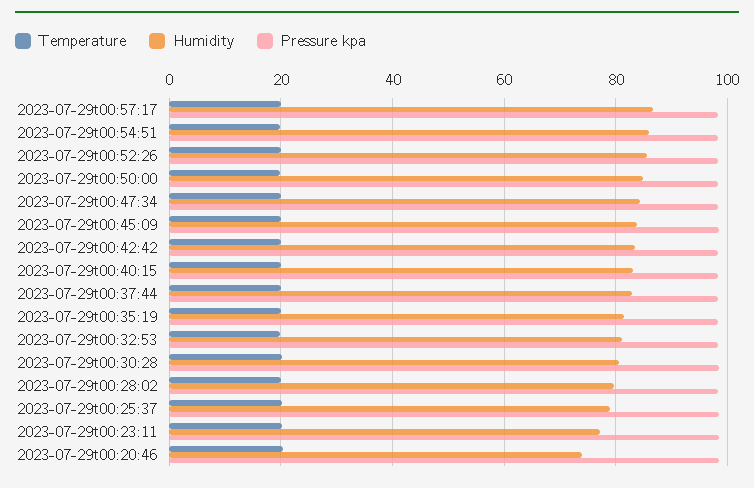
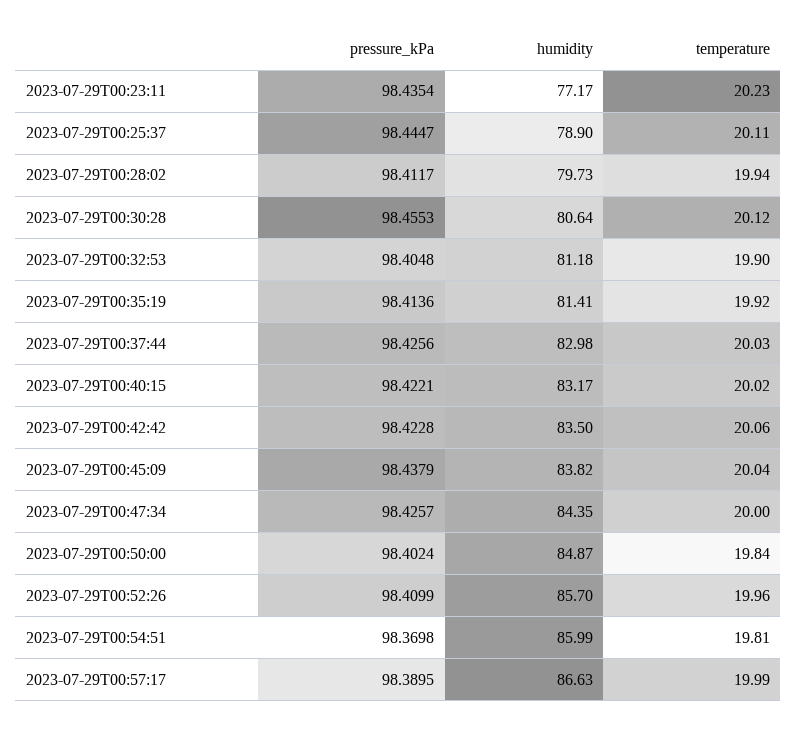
Temperature, 2023-07-29t00:20:46: 20 -> none
Humidity, 2023-07-29t00:20:46: 74 -> none
Pressure kpa, 2023-07-29t00:20:46: 98 -> none

